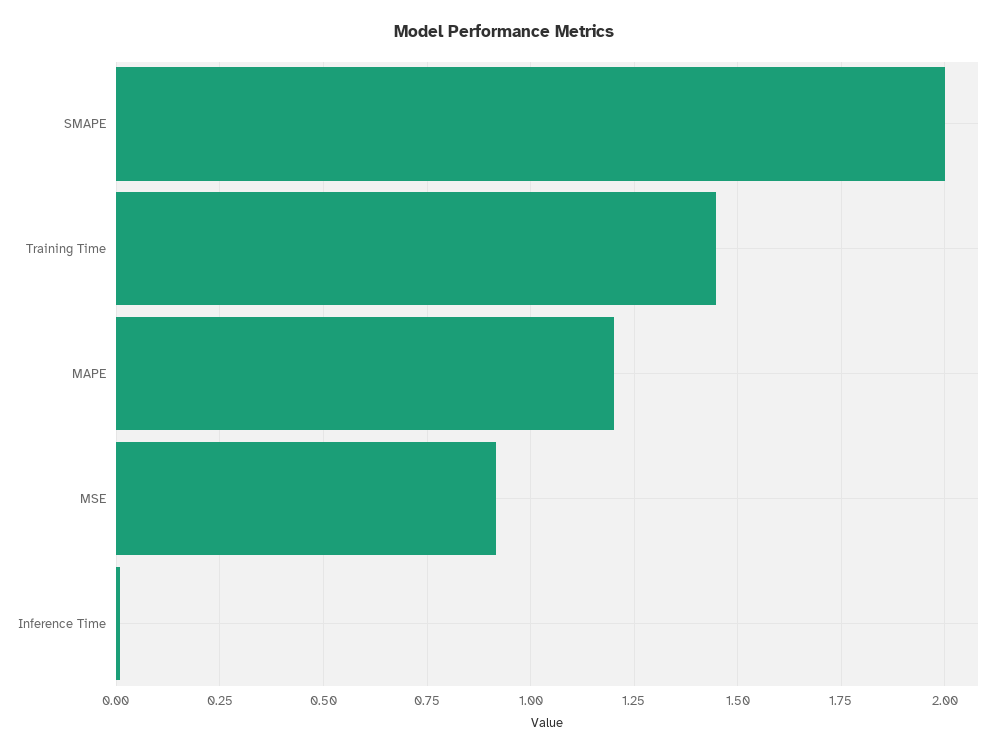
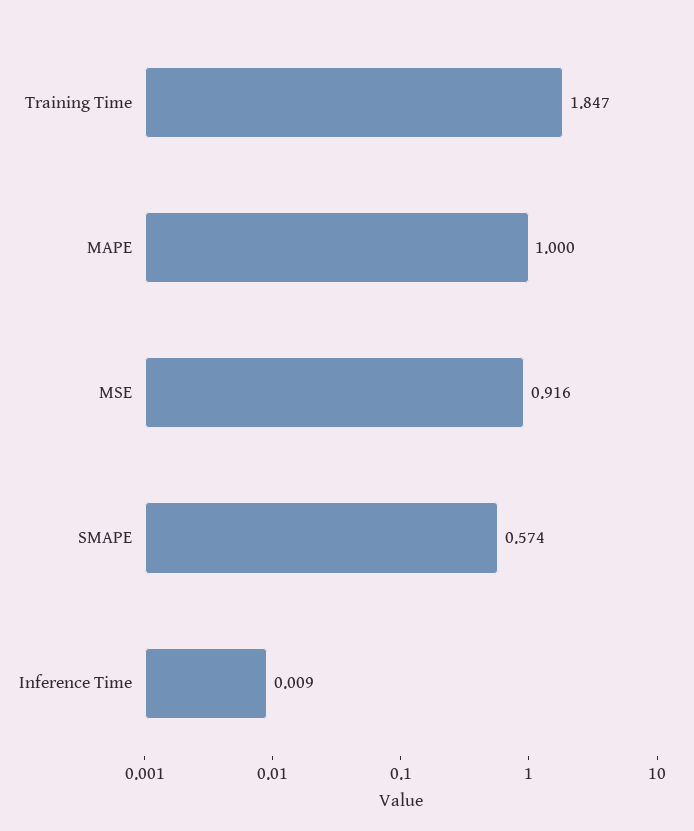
SMAPE: 2 -> 0.574
Training Time: 1.45 -> 1.847
MAPE: 1.2 -> 1

